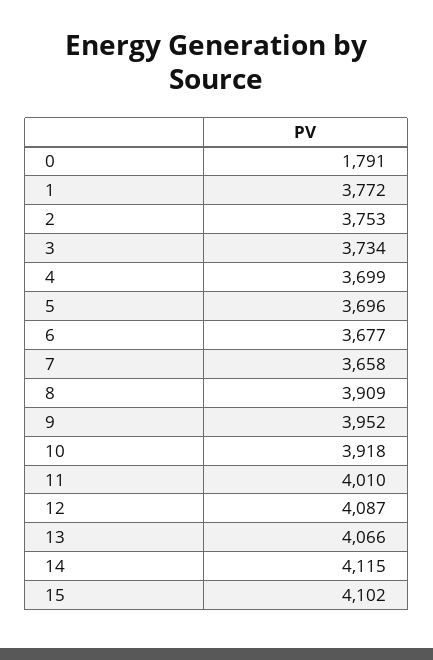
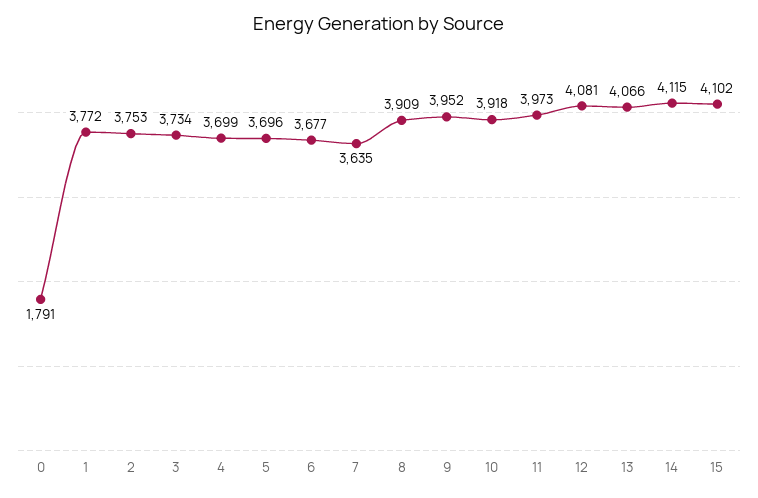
7: 3658 -> 3635
11: 4010 -> 3973
12: 4087 -> 4081

